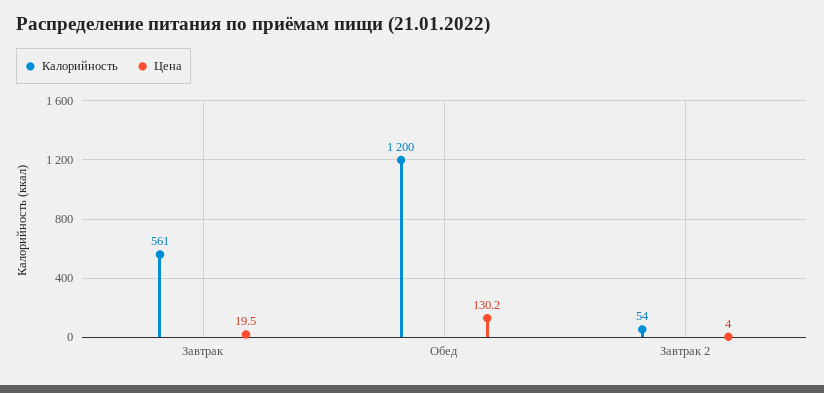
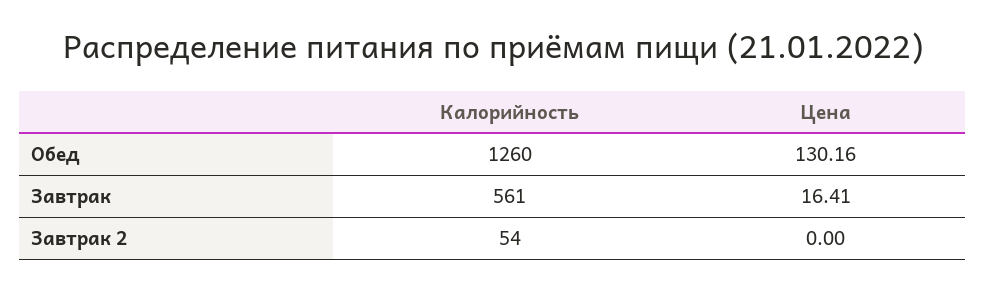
Цена, Завтрак: 19.5 -> 16.41
Калорийность, Обед: 1200 -> 1260
Цена, Завтрак 2: 4 -> 0

